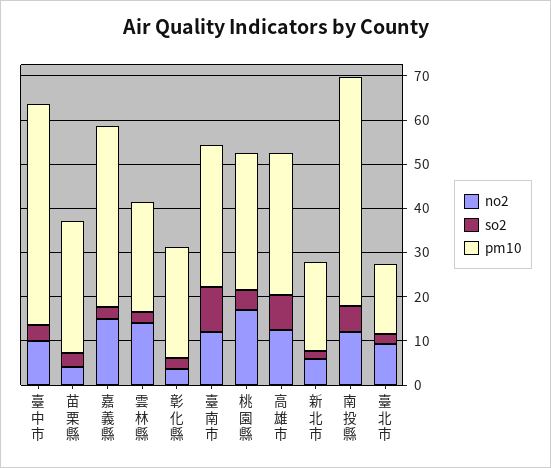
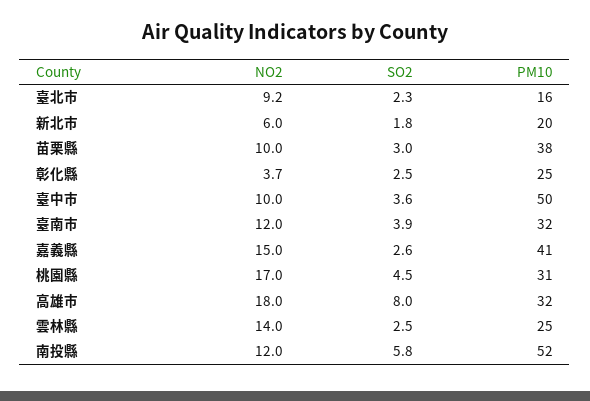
no2, 苗栗縣: 4 -> 10
pm10, 苗栗縣: 30 -> 38
so2, 臺南市: 10 -> 3.9
no2, 高雄市: 12 -> 18

